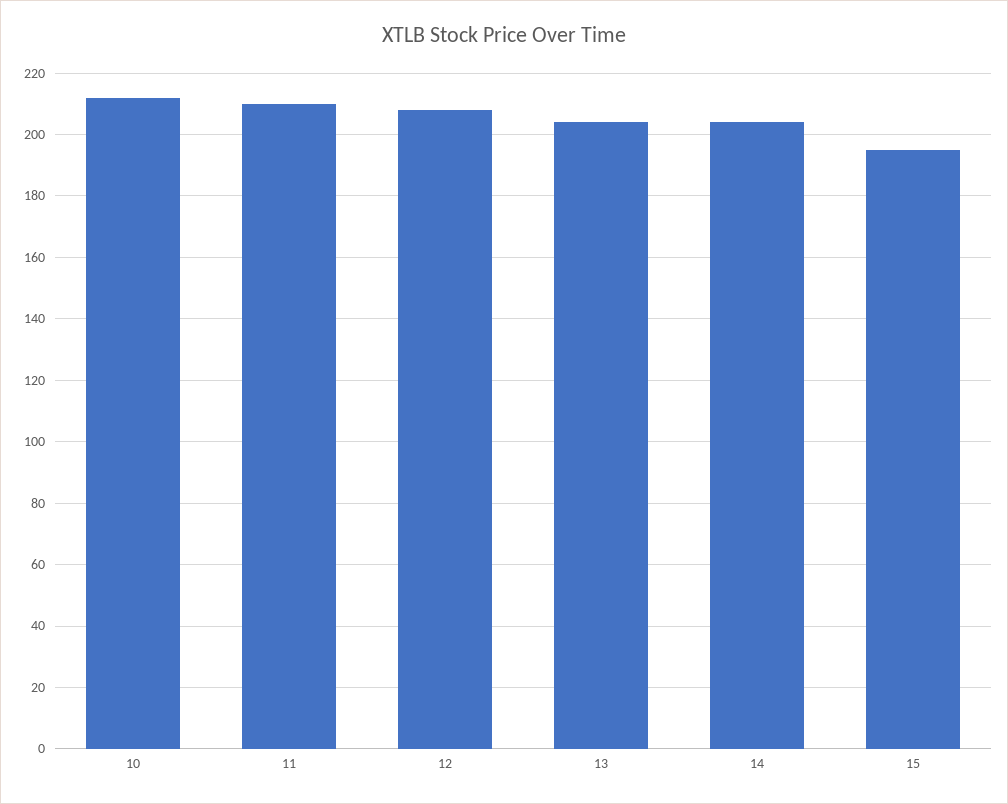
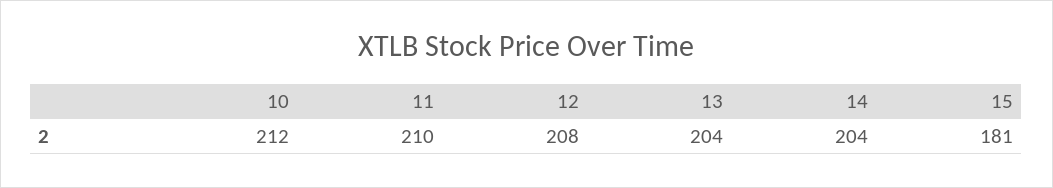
15: 195 -> 181

